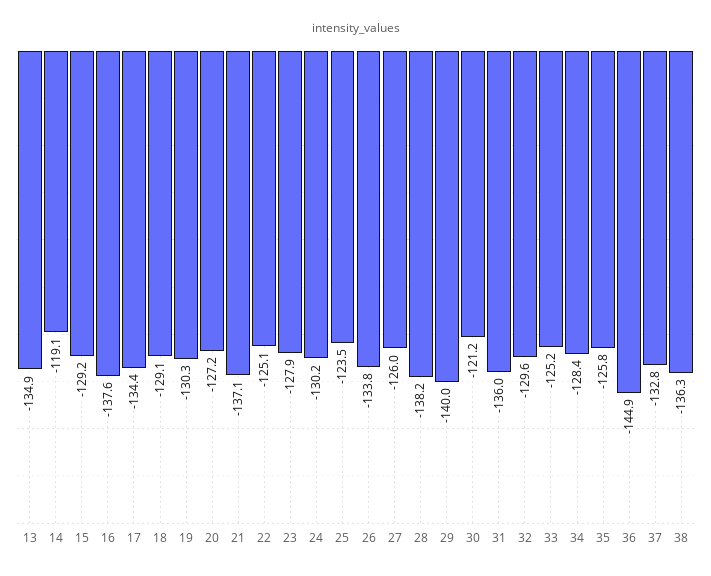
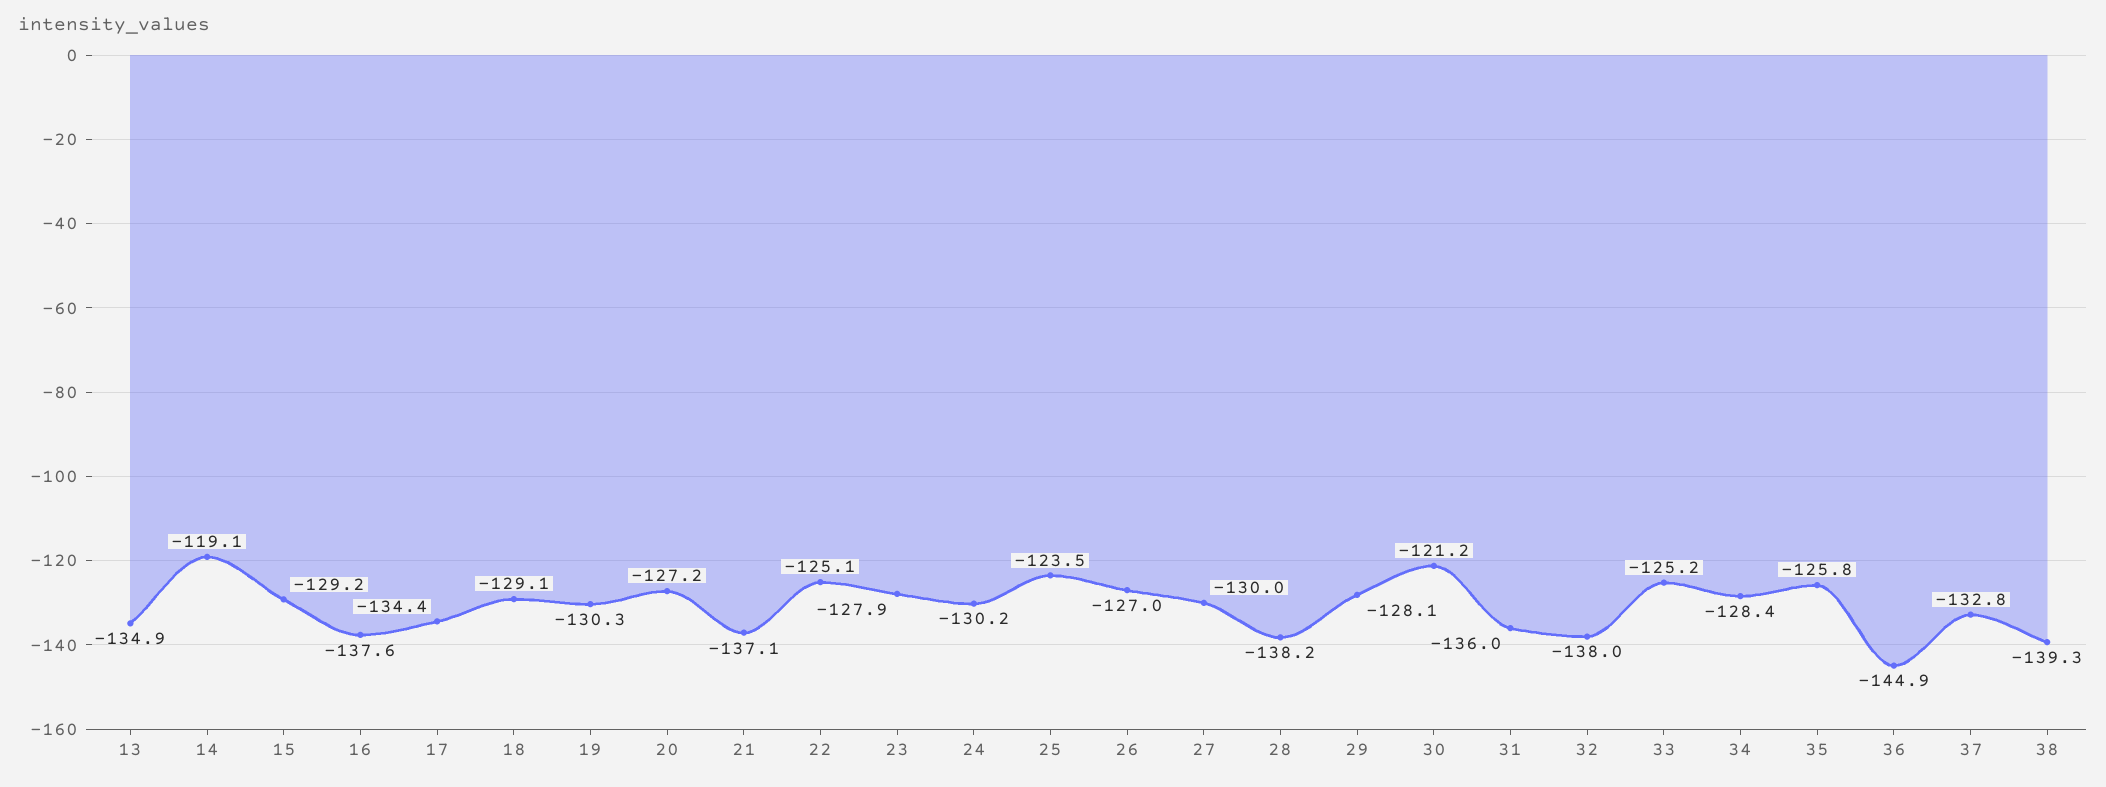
26: -133.8 -> -127
27: -126 -> -130
29: -140 -> -128.1
32: -129.6 -> -138
38: -136.3 -> -139.3

